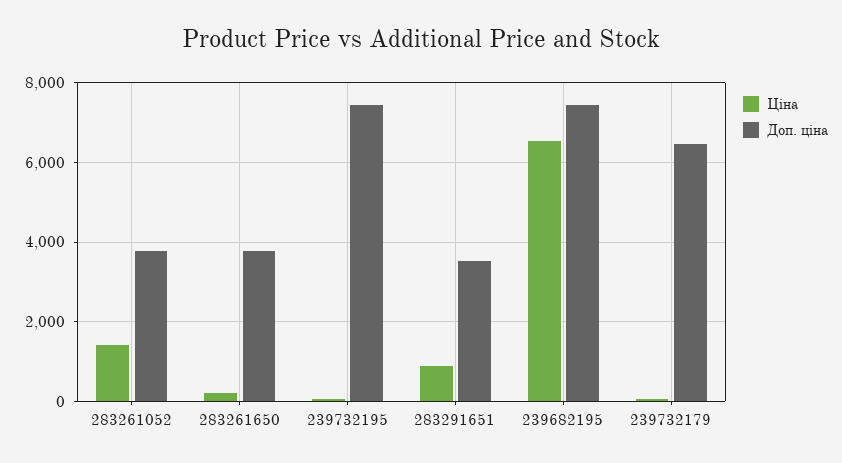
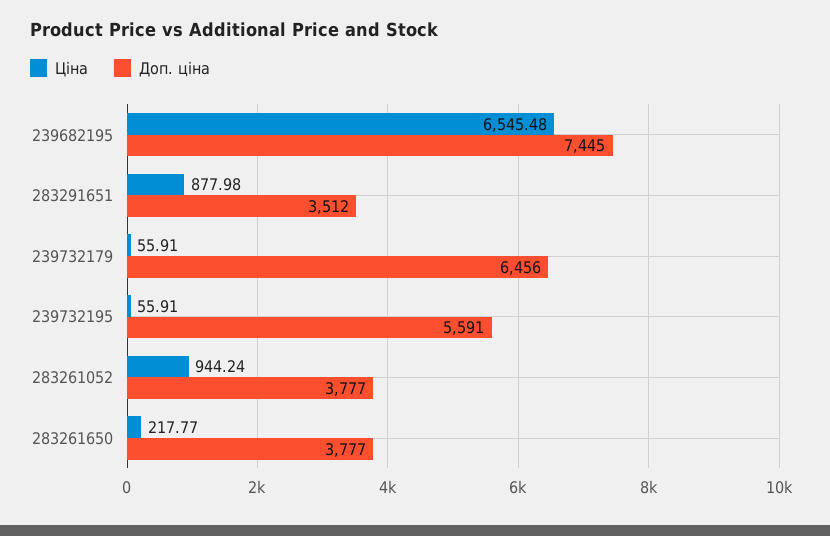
Ціна, 283261052: 1400 -> 944.24
Доп. ціна, 239732195: 7400 -> 5591

